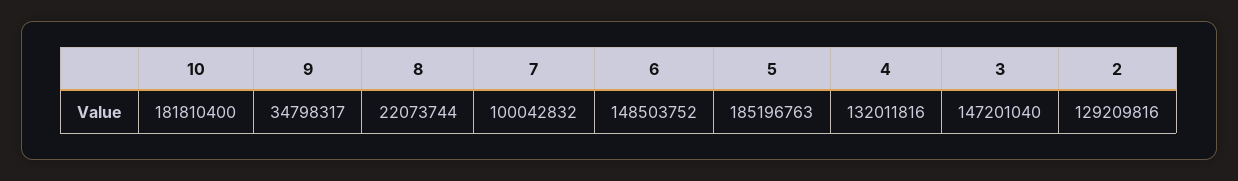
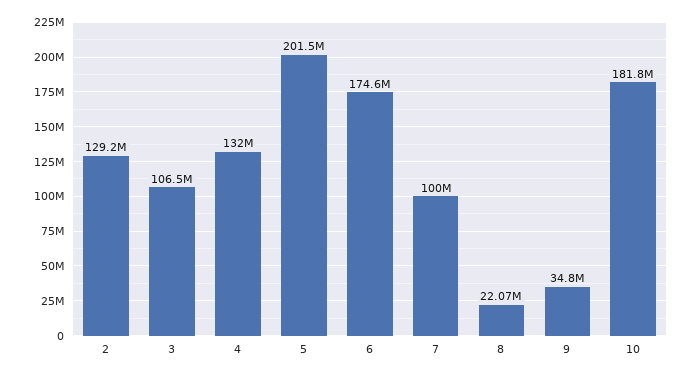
6: 148503752 -> 174600000
5: 185196763 -> 201500000
3: 147201040 -> 106500000

